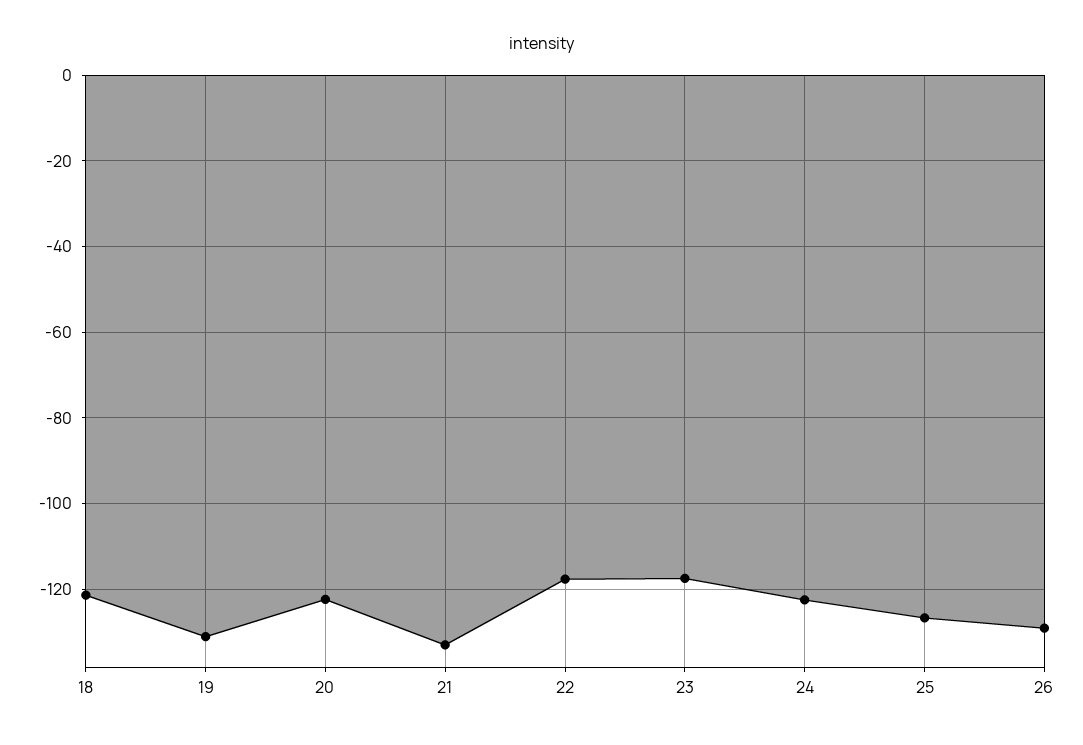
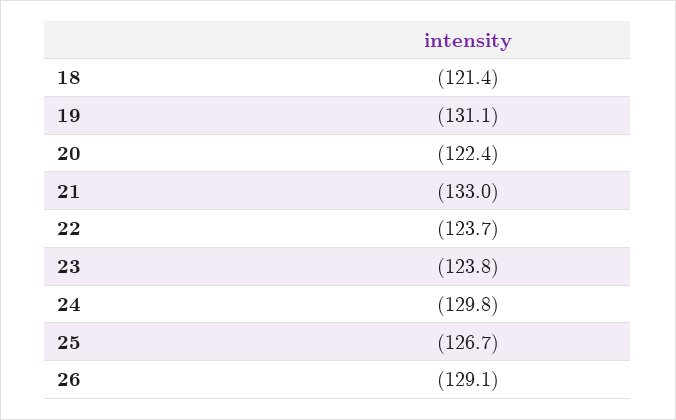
22: -118 -> -123.7
23: -118 -> -123.8
24: -122 -> -129.8

